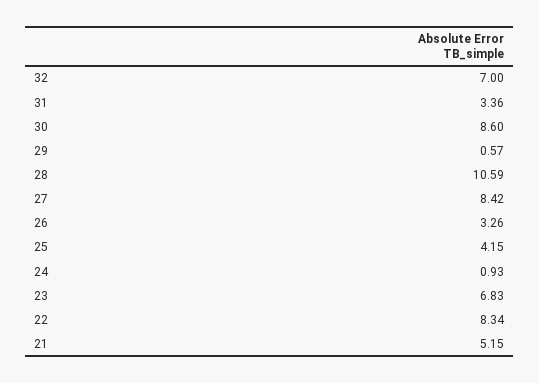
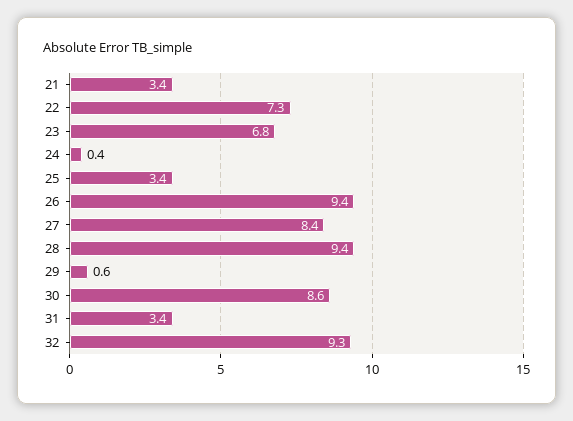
32: 7 -> 9.3
28: 10.59 -> 9.4
26: 3.26 -> 9.4
25: 4.15 -> 3.4
24: 0.93 -> 0.4
22: 8.34 -> 7.3
21: 5.15 -> 3.4

